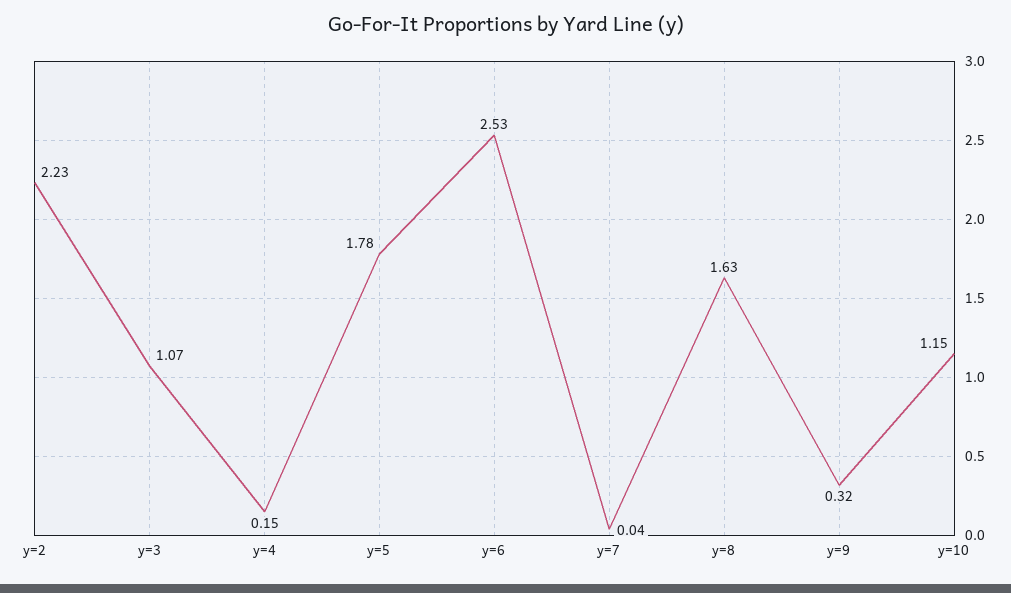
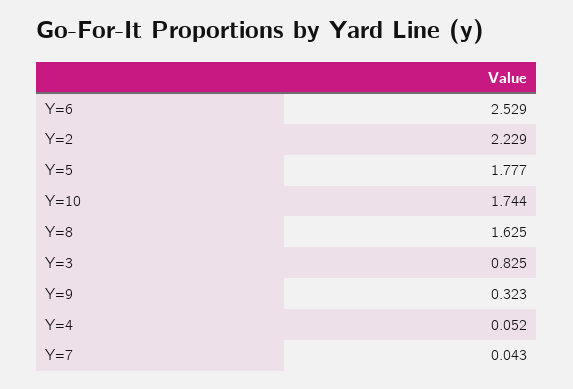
y=3: 1.07 -> 0.825
y=4: 0.15 -> 0.052
y=10: 1.15 -> 1.744

